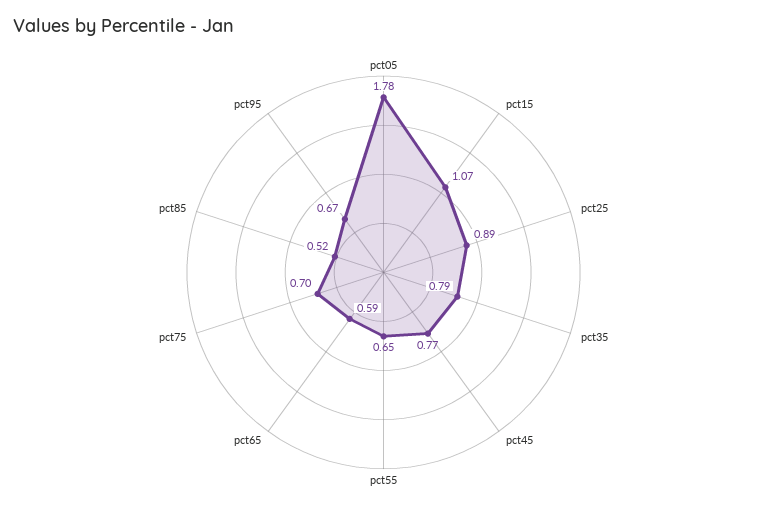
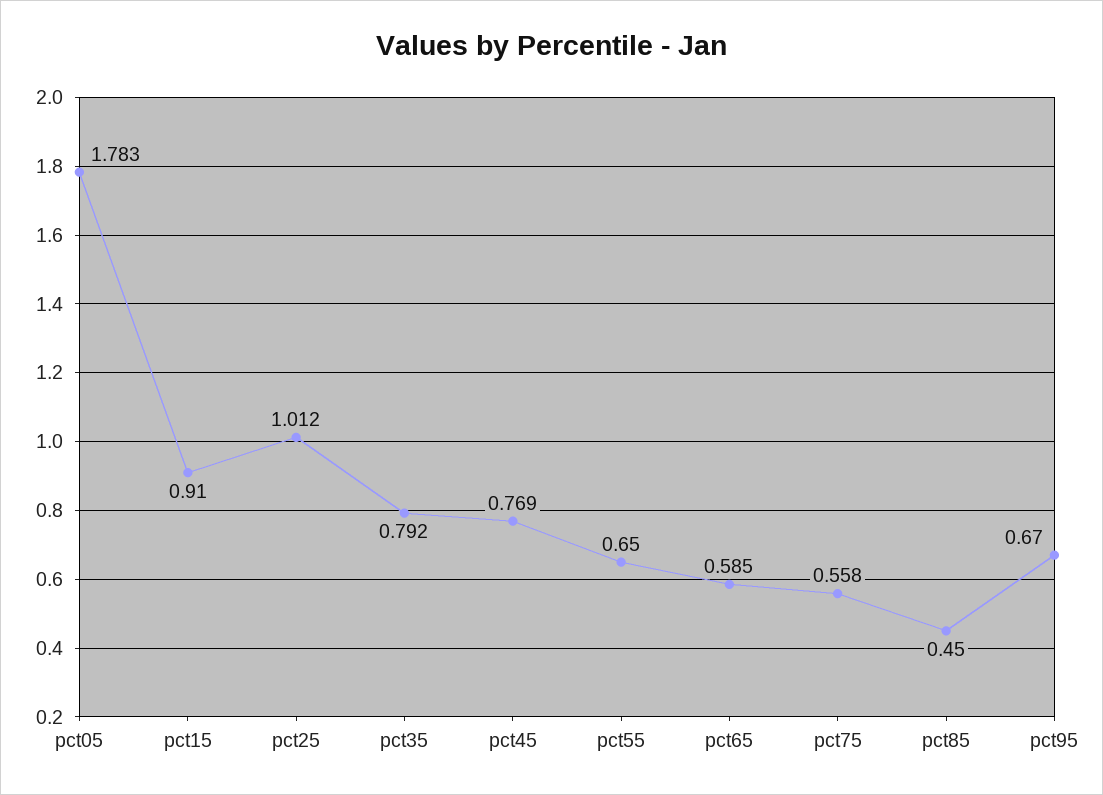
pct15: 1.07 -> 0.91
pct25: 0.89 -> 1.012
pct75: 0.7 -> 0.558
pct85: 0.52 -> 0.45

